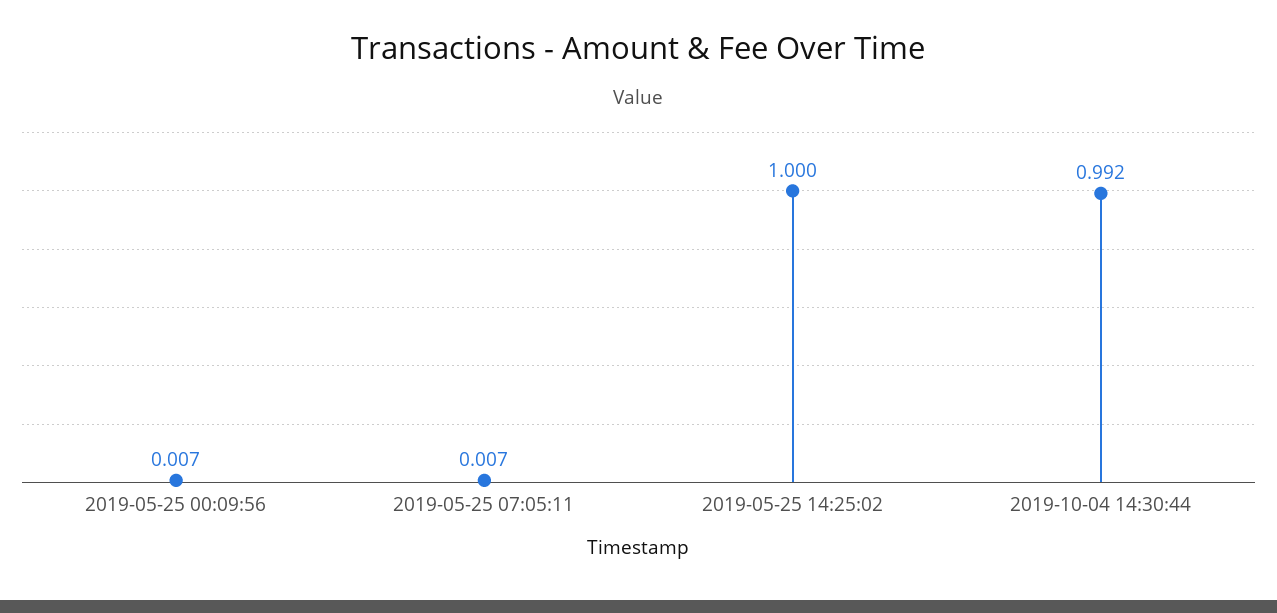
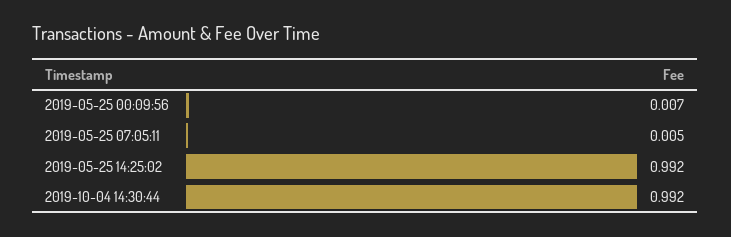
2019-05-25 07:05:11: 0.007 -> 0.005
2019-05-25 14:25:02: 1 -> 0.992

